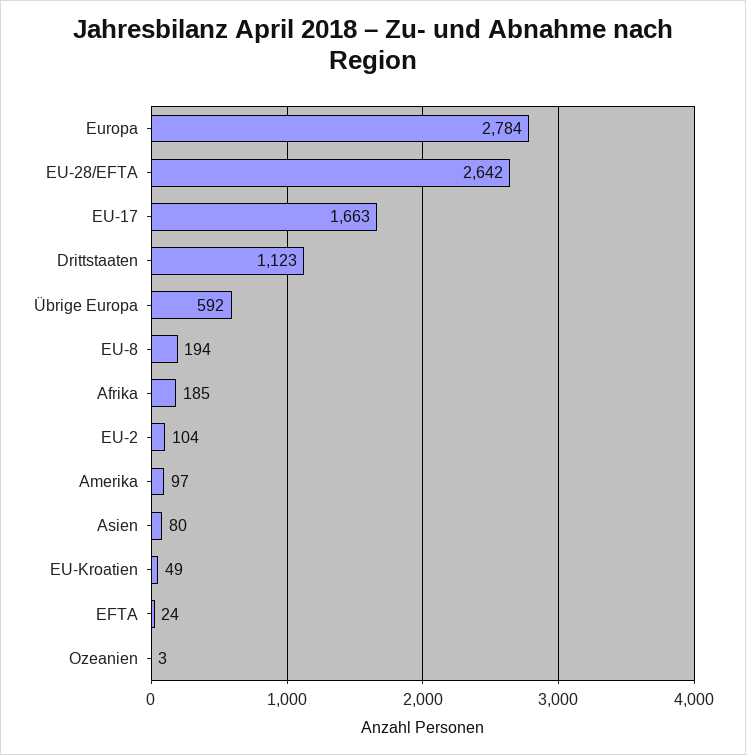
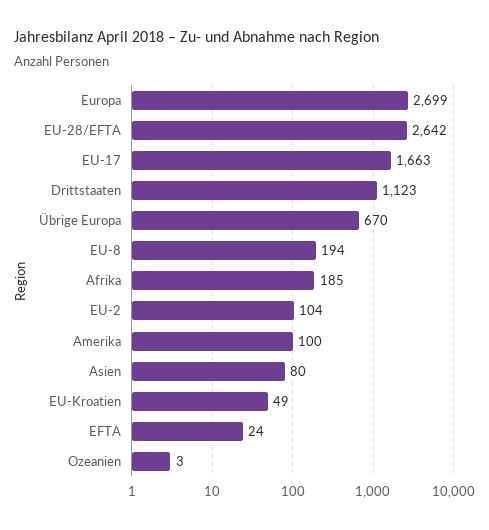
Europa: 2784 -> 2699
Übrige Europa: 592 -> 670
Amerika: 97 -> 100

